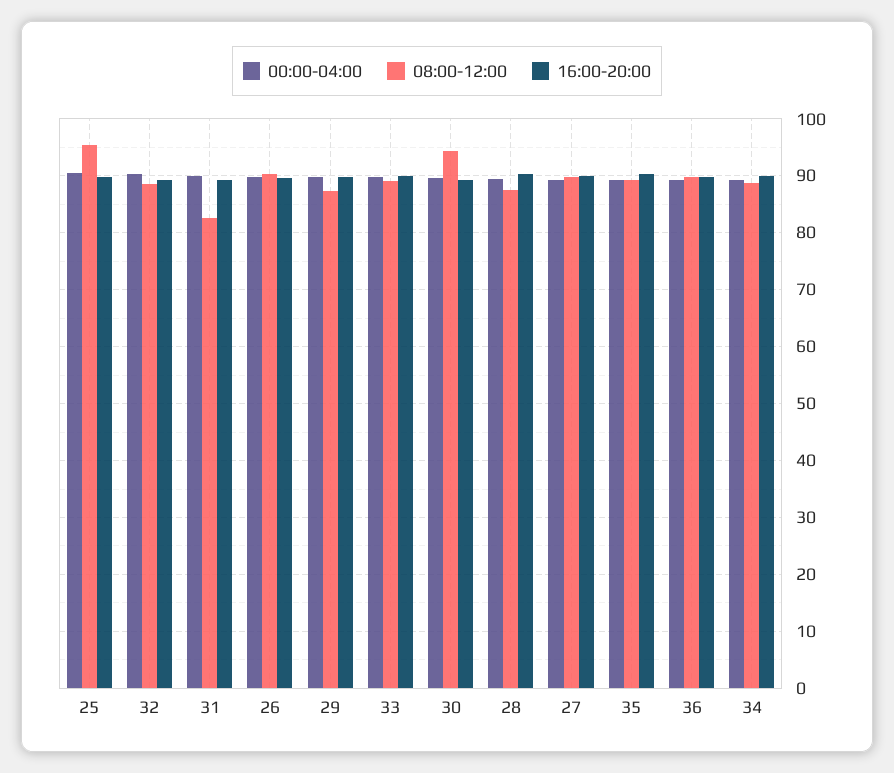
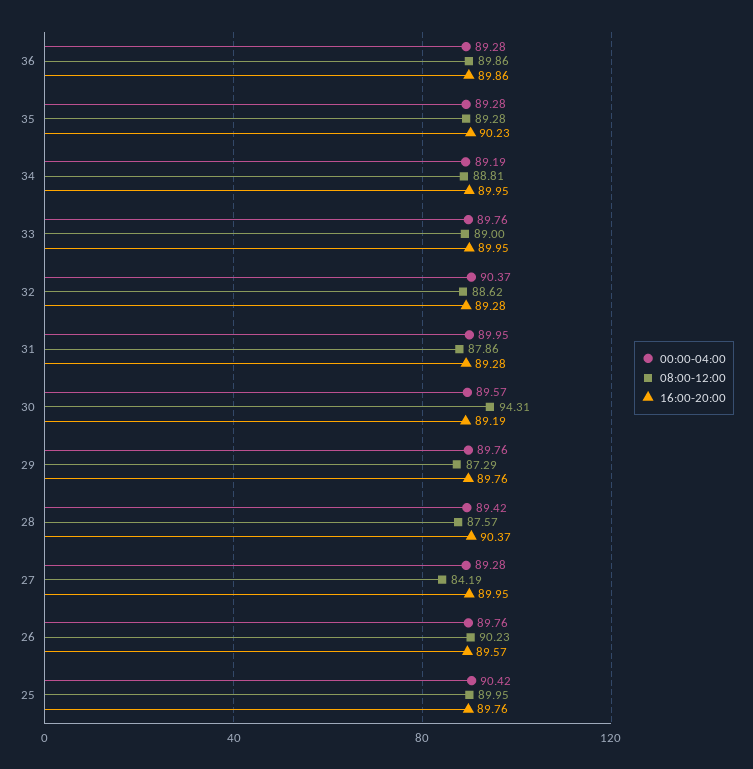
08:00-12:00, 25: 96 -> 89.95
08:00-12:00, 31: 82 -> 87.86
08:00-12:00, 27: 90 -> 84.19

